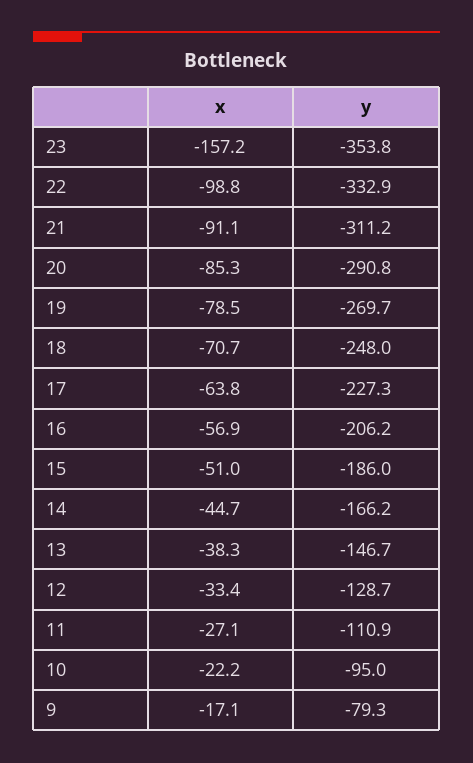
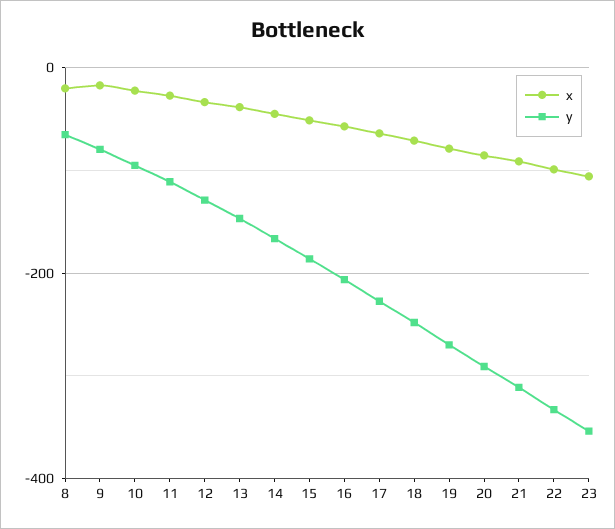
x, 23: -157.2 -> -100
x, 8: none -> -20
y, 8: none -> -60

